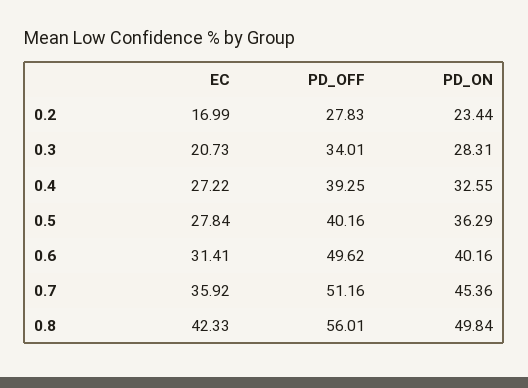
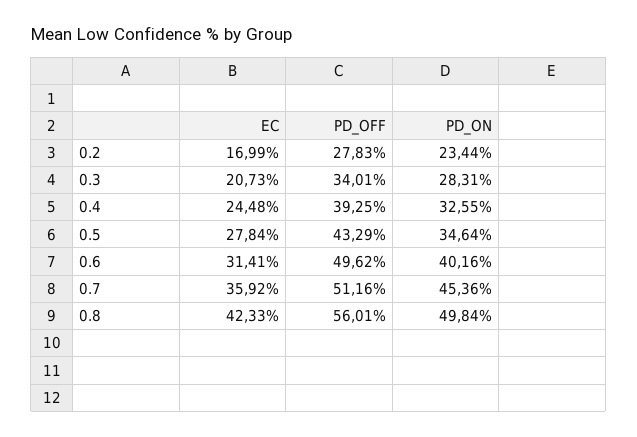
EC, 0.4: 27.22 -> 24.48
PD_OFF, 0.5: 40.16 -> 43.29
PD_ON, 0.5: 36.29 -> 34.64

